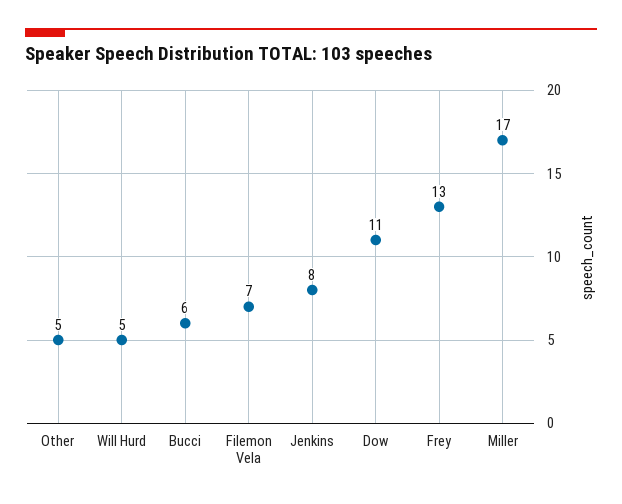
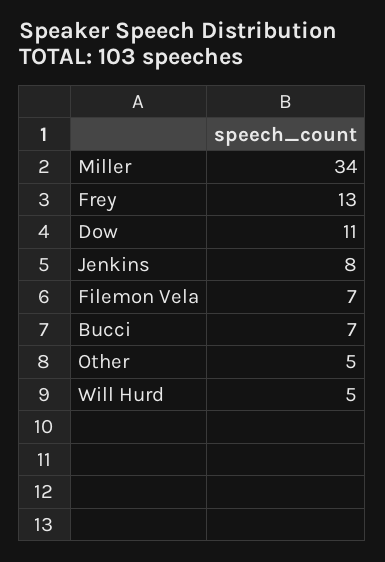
Bucci: 6 -> 7
Miller: 17 -> 34

